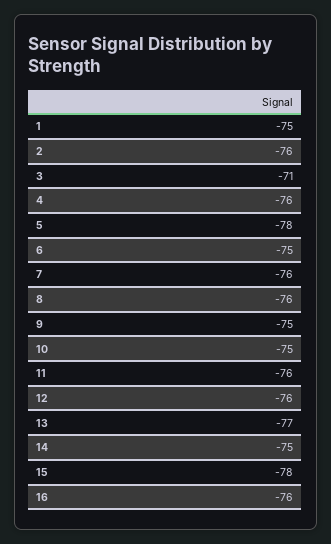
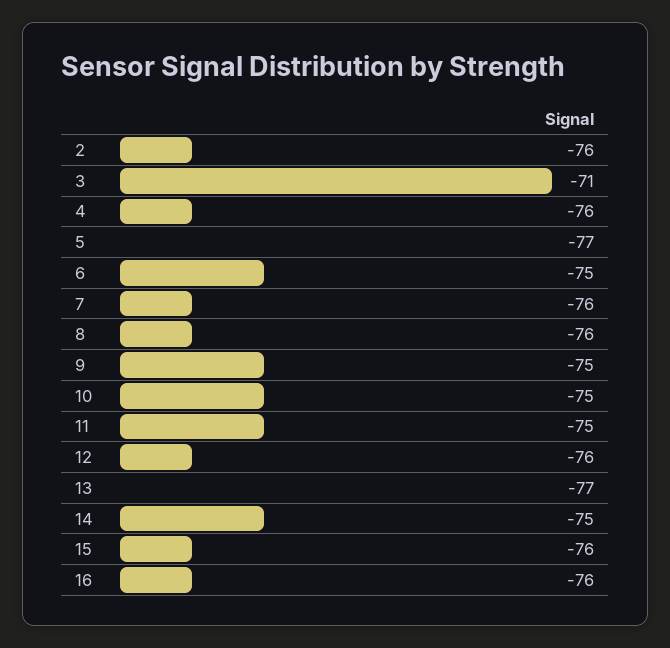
1: -75 -> none
5: -78 -> -77
11: -76 -> -75
15: -78 -> -76

